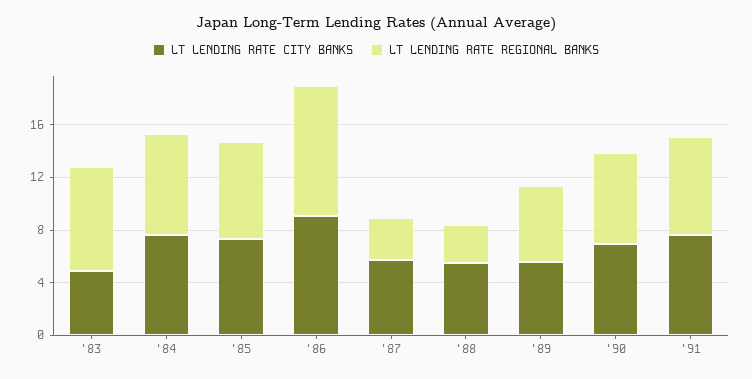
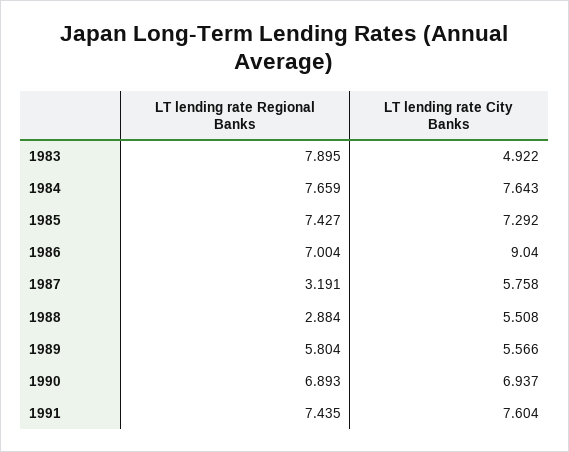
LT LENDING RATE REGIONAL BANKS, '86: 10 -> 7.004

